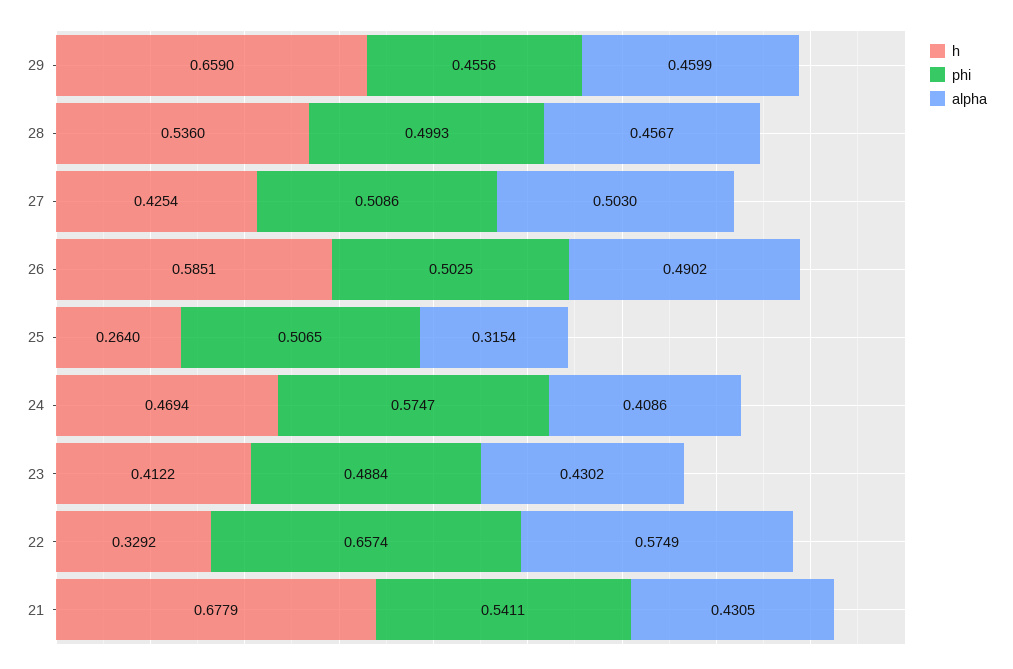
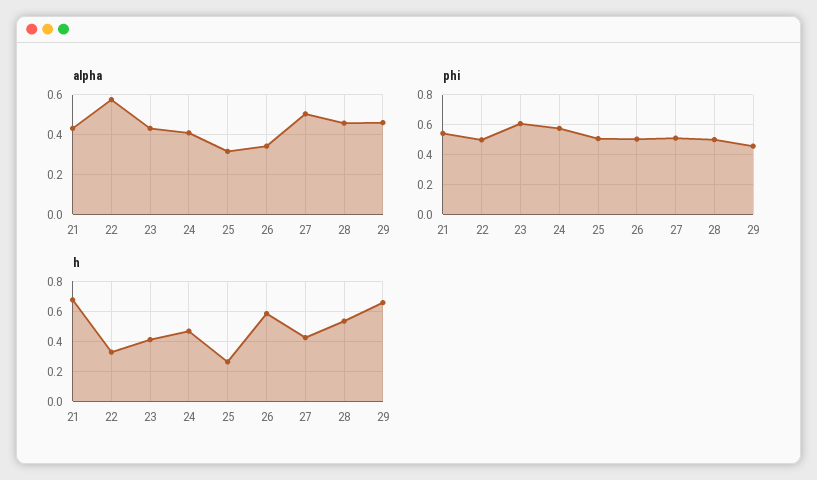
alpha, 26: 0.4902 -> 0.35
phi, 23: 0.4884 -> 0.6
phi, 22: 0.6574 -> 0.5

